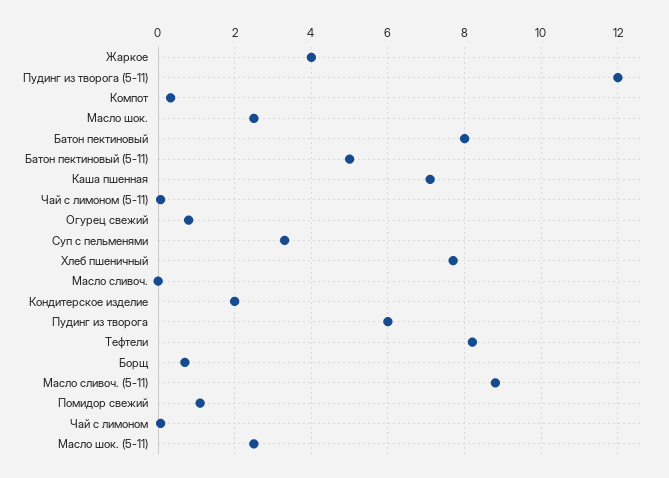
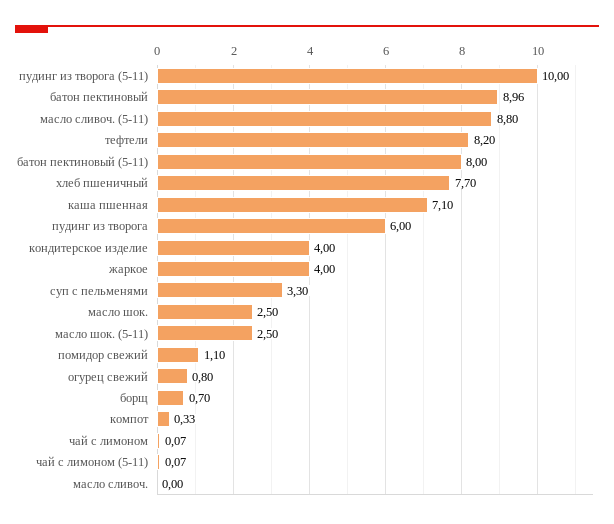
Пудинг из творога (5-11): 12 -> 10
Батон пектиновый: 8 -> 8.96
Батон пектиновый (5-11): 5 -> 8
Кондитерское изделие: 2 -> 4

